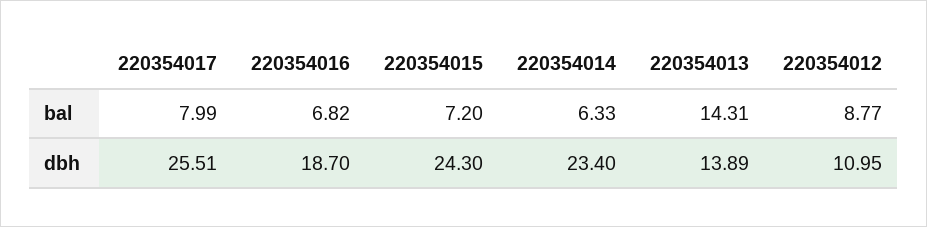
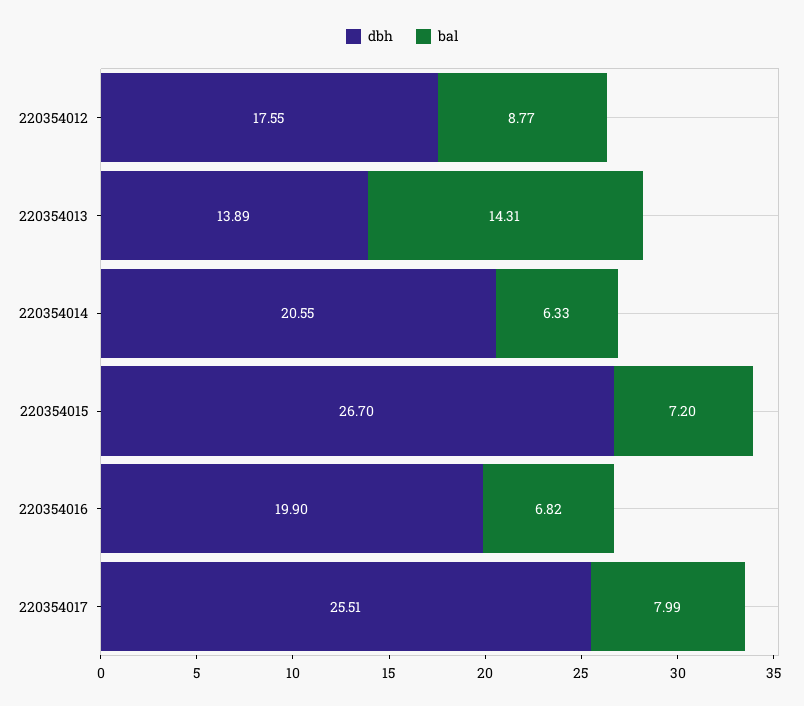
dbh, 220354016: 18.7 -> 19.9
dbh, 220354015: 24.3 -> 26.7
dbh, 220354014: 23.4 -> 20.55
dbh, 220354012: 10.95 -> 17.55

